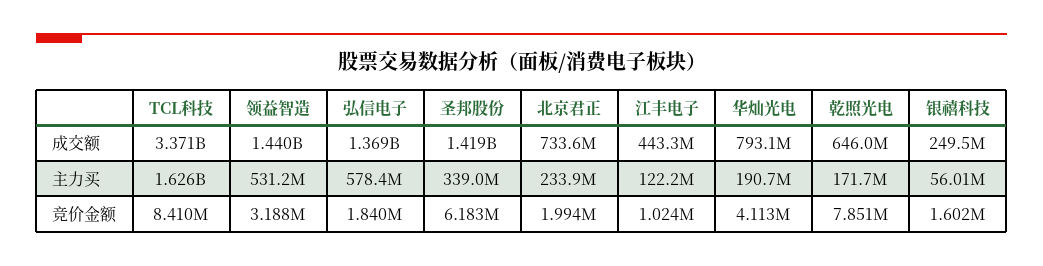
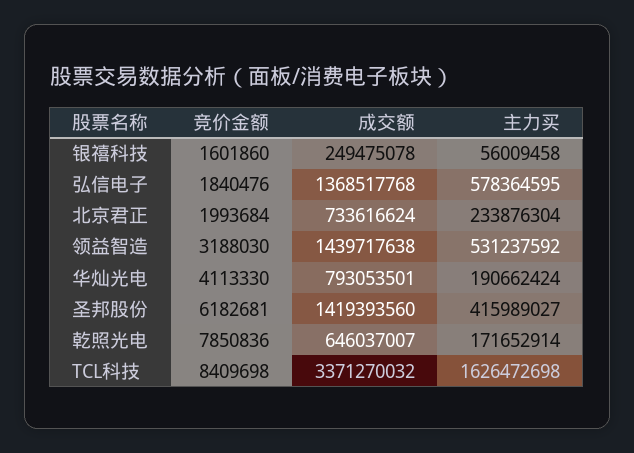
江丰电子, 成交额: 443300000 -> none
圣邦股份, 主力买: 339000000 -> 415989027
江丰电子, 主力买: 122200000 -> none
江丰电子, 竞价金额: 1024000 -> none

